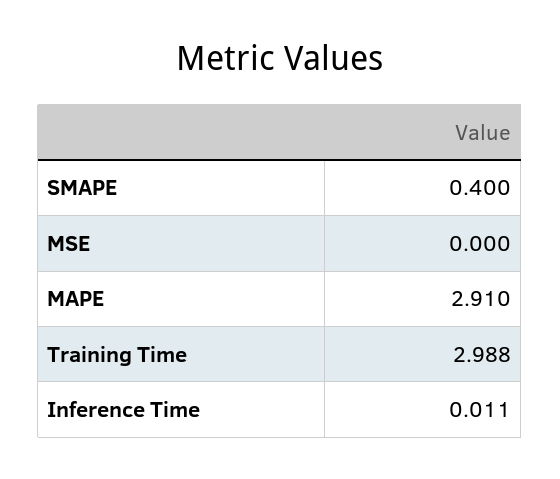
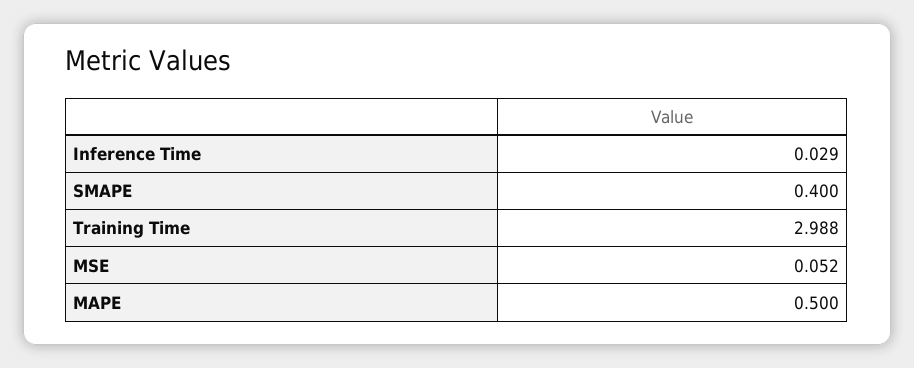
MSE: 0 -> 0.052
MAPE: 2.91 -> 0.5
Inference Time: 0.011 -> 0.029

